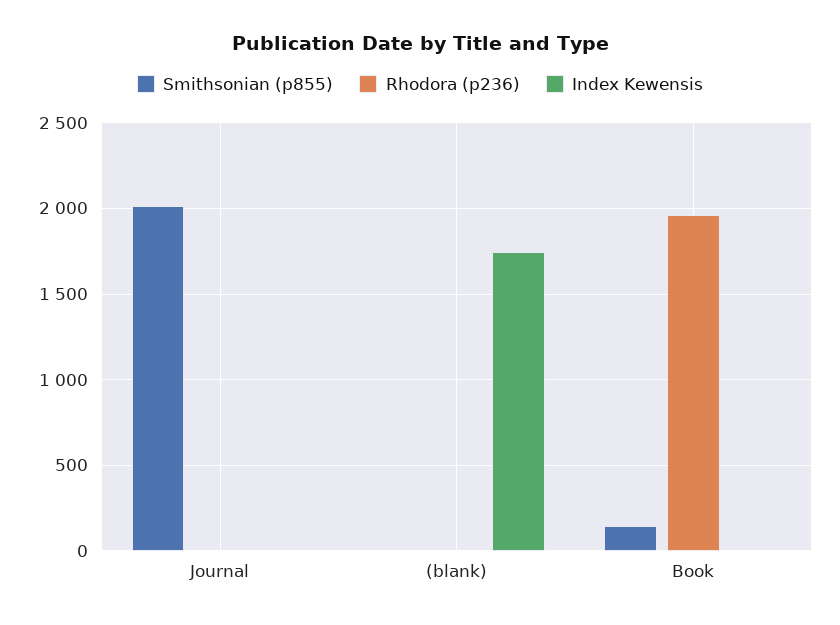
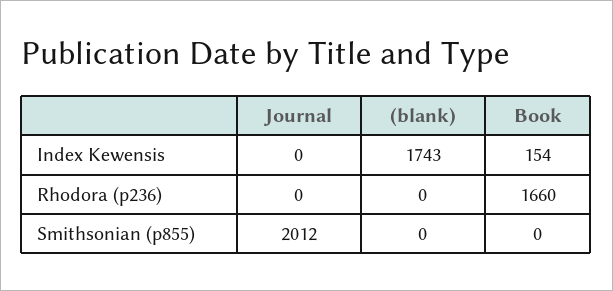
Smithsonian (p855), Book: 150 -> 0
Rhodora (p236), Book: 1950 -> 1660
Index Kewensis, Book: 0 -> 154

